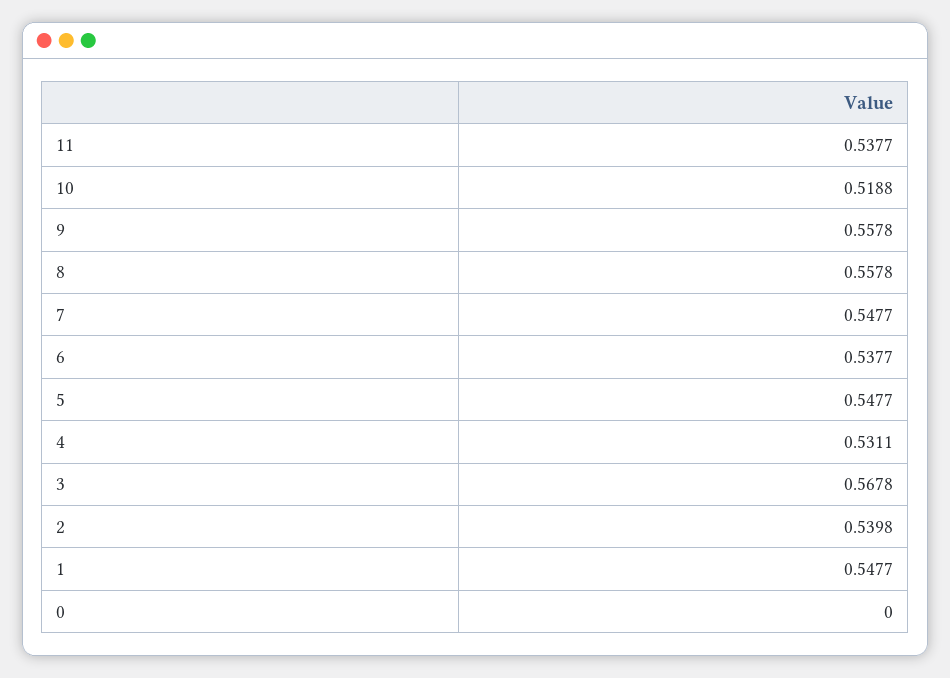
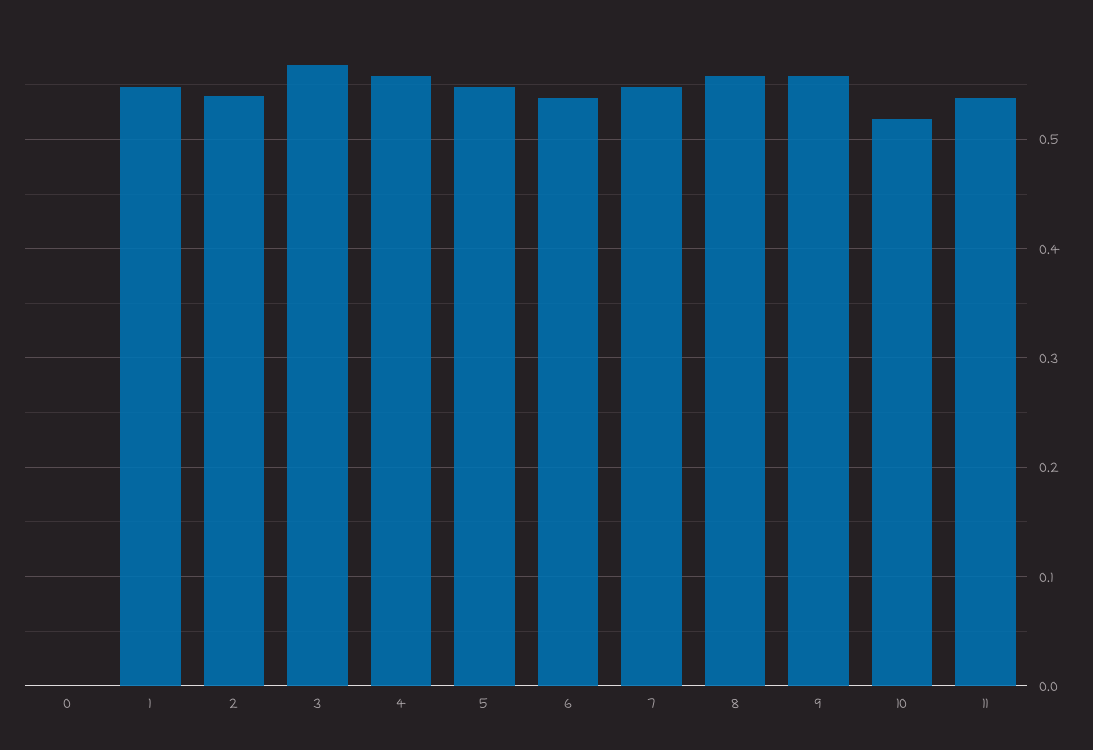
4: 0.5311 -> 0.56

